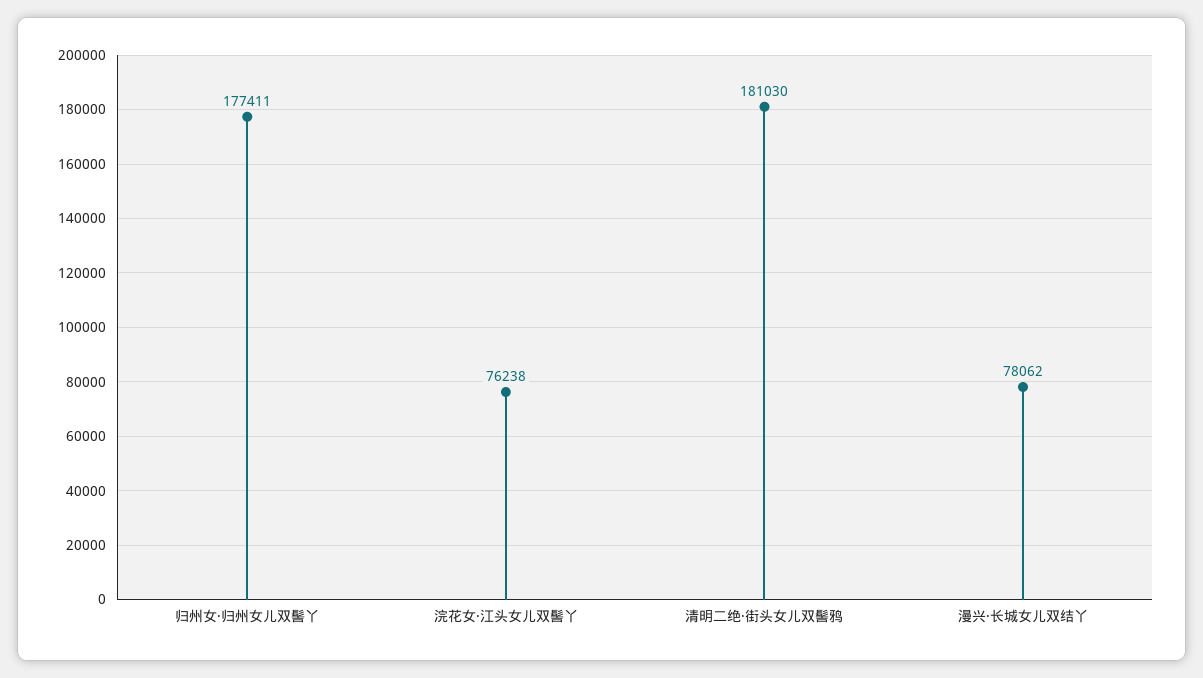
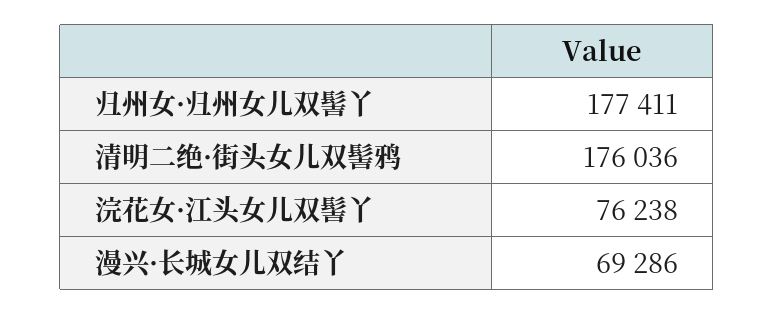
清明二绝·街头女儿双髻鸦: 181030 -> 176036
漫兴·长城女儿双结丫: 78062 -> 69286

